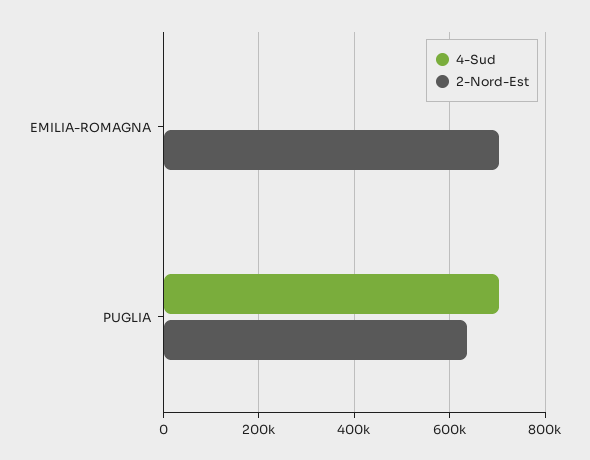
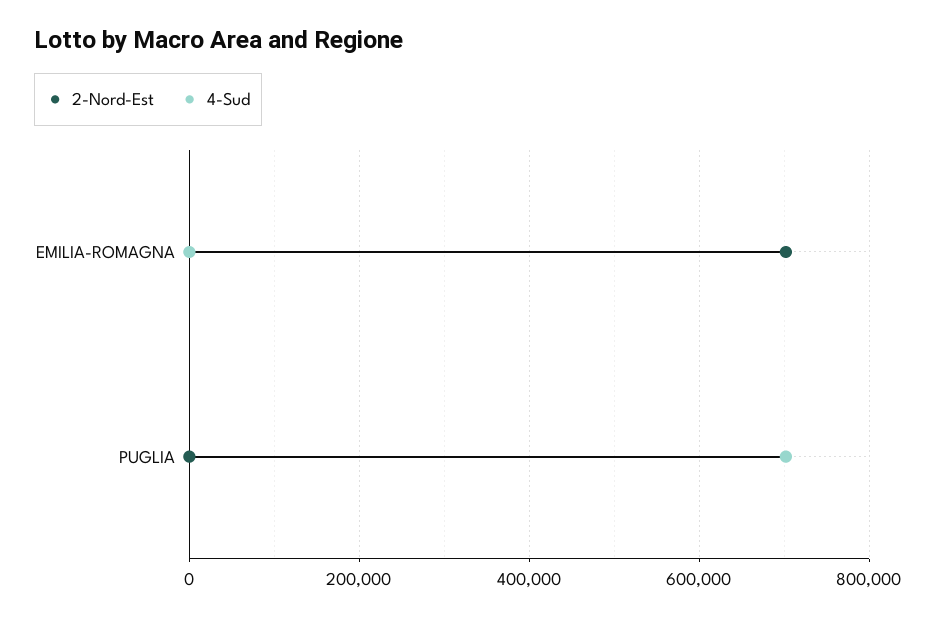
2-Nord-Est, PUGLIA: 640000 -> 0

